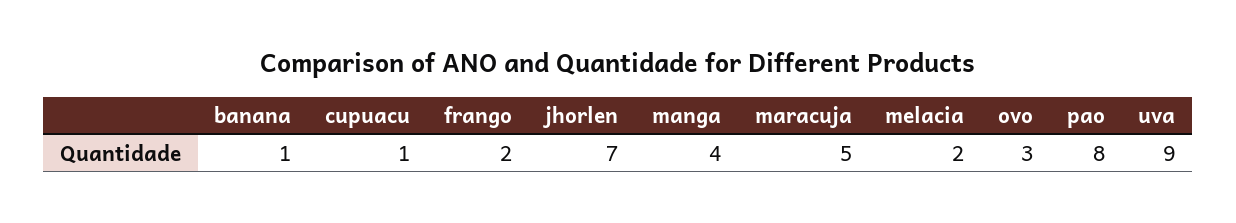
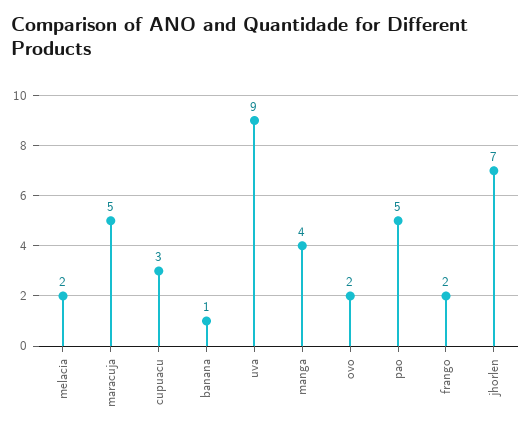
cupuacu: 1 -> 3
ovo: 3 -> 2
pao: 8 -> 5

